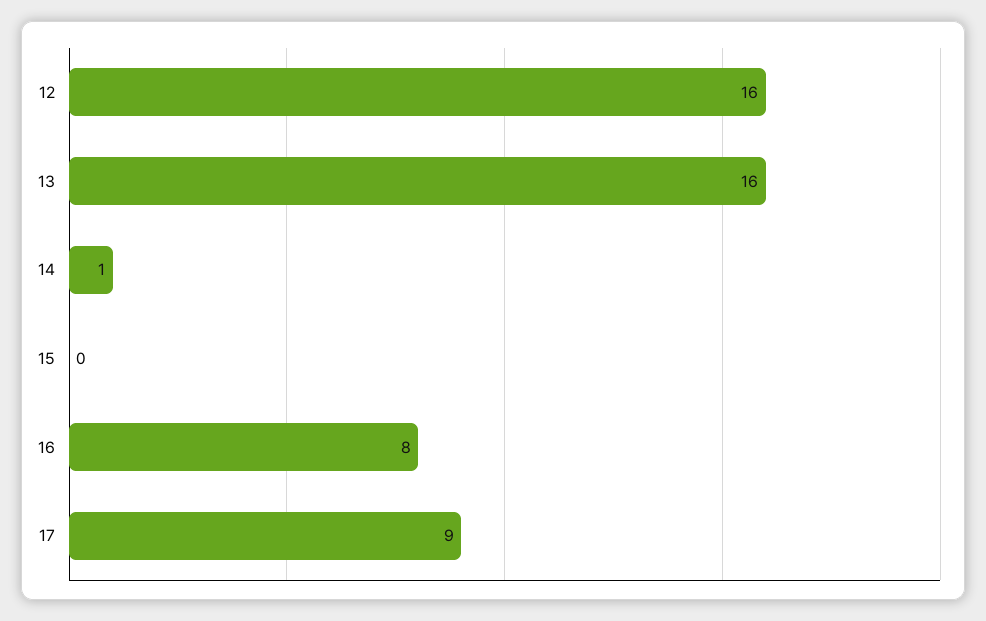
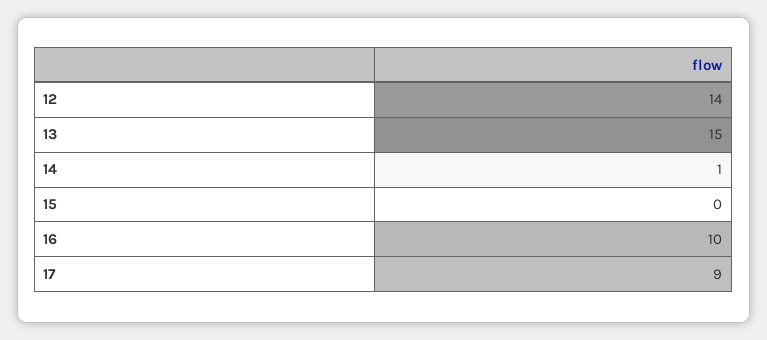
12: 16 -> 14
13: 16 -> 15
16: 8 -> 10

